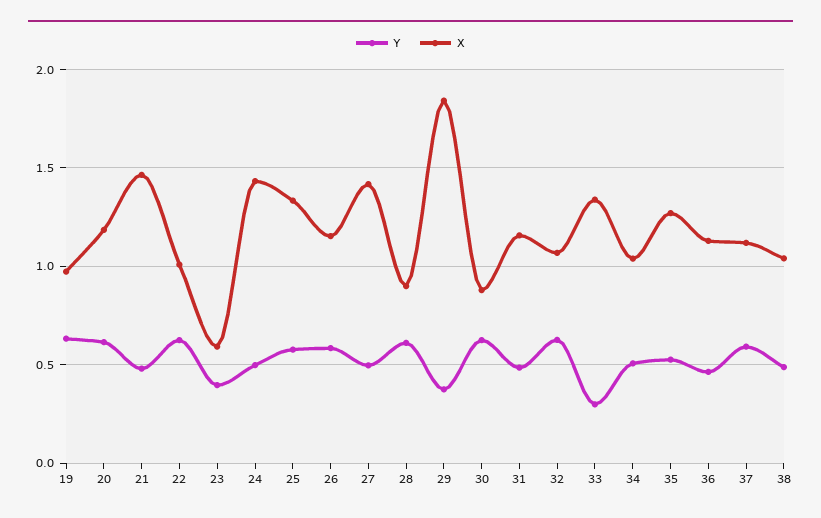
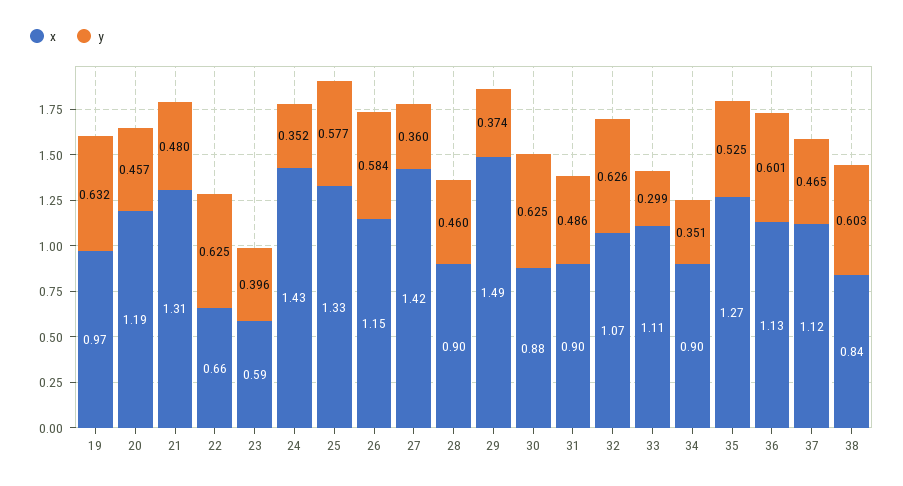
Y, 20: 0.6 -> 0.457
X, 21: 1.45 -> 1.31
X, 22: 1 -> 0.66
Y, 24: 0.5 -> 0.352
Y, 27: 0.5 -> 0.36
Y, 28: 0.6 -> 0.46
X, 29: 1.85 -> 1.49
X, 31: 1.15 -> 0.9
X, 33: 1.35 -> 1.11
Y, 34: 0.5 -> 0.351
X, 34: 1.05 -> 0.9
Y, 36: 0.45 -> 0.601
Y, 37: 0.6 -> 0.465
Y, 38: 0.5 -> 0.603
X, 38: 1.05 -> 0.84

